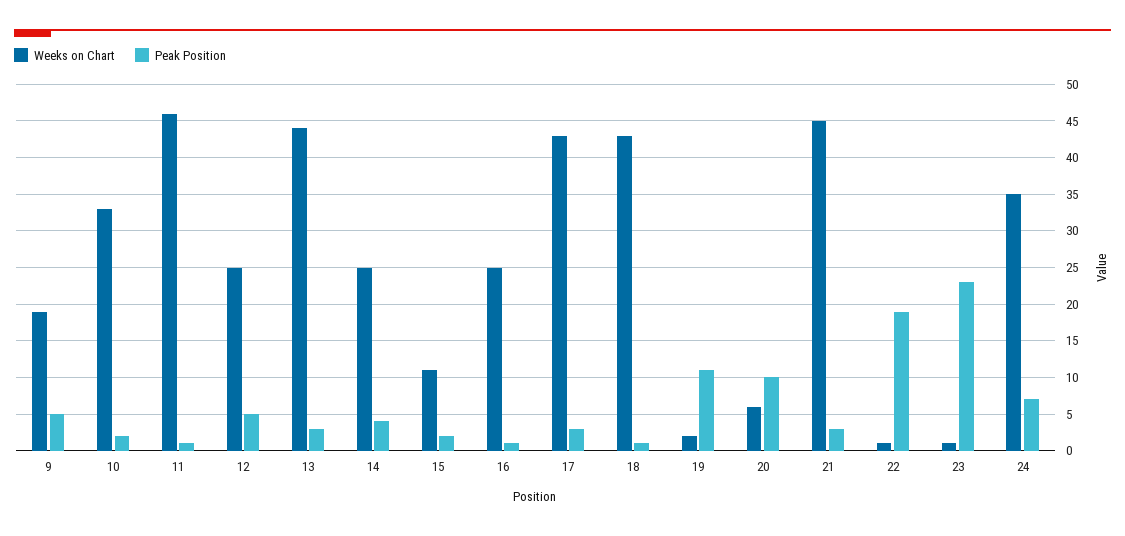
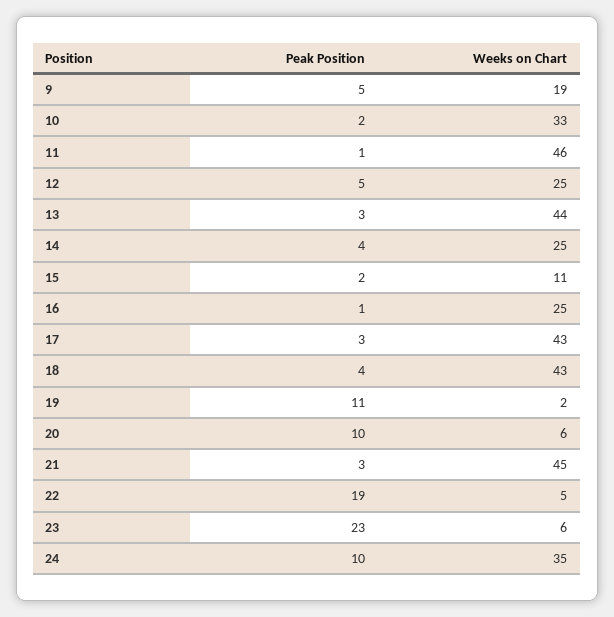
Peak Position, 18: 1 -> 4
Weeks on Chart, 22: 1 -> 5
Weeks on Chart, 23: 1 -> 6
Peak Position, 24: 7 -> 10

